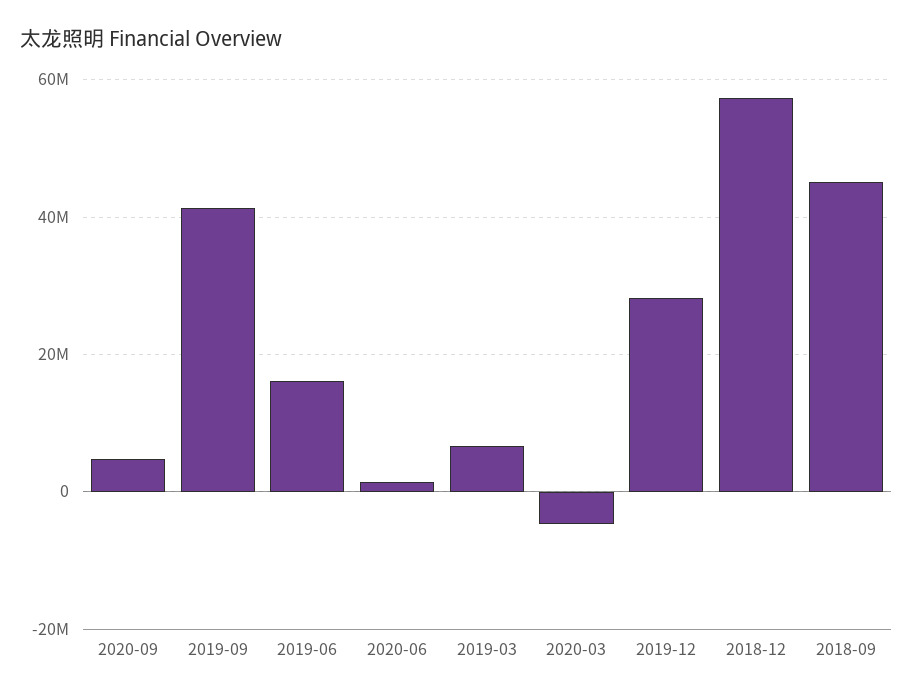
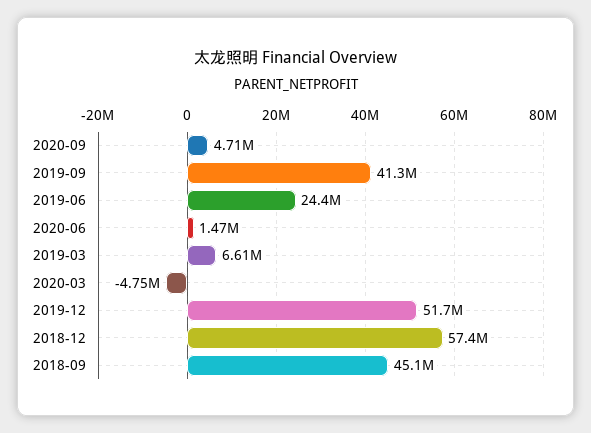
2019-06: 16000000 -> 24400000
2019-12: 28000000 -> 51700000

